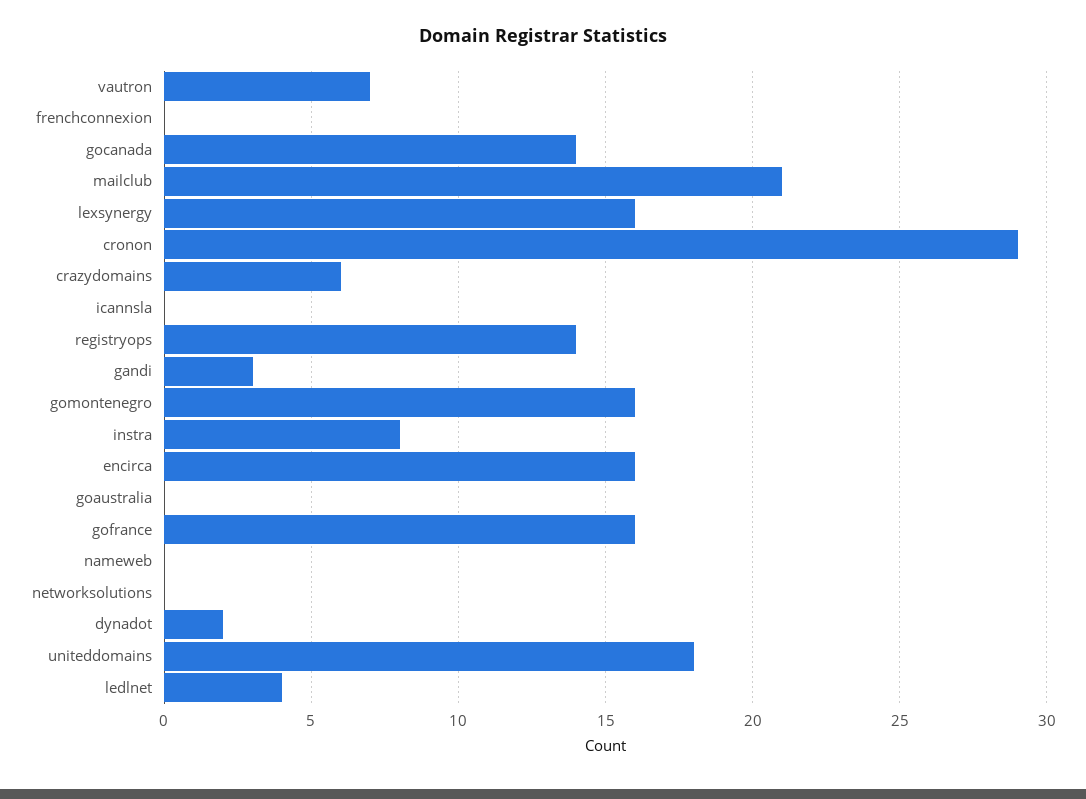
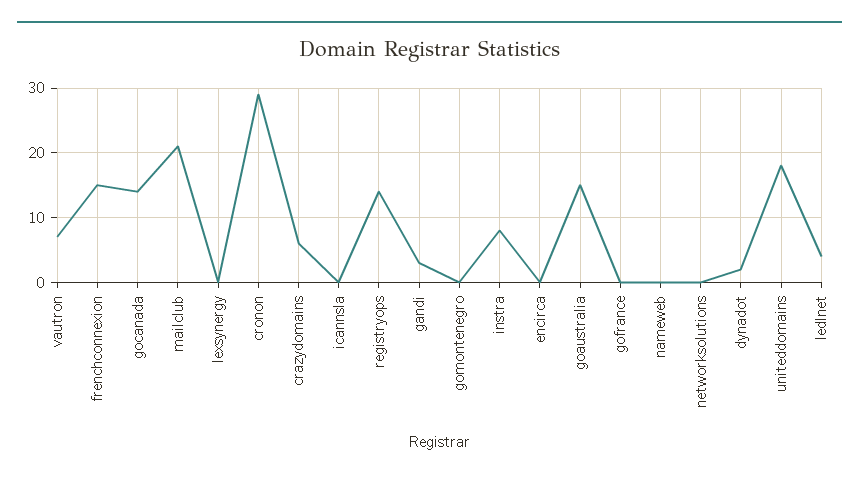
frenchconnexion: 0 -> 15
lexsynergy: 16 -> 0
gomontenegro: 16 -> 0
encirca: 16 -> 0
goaustralia: 0 -> 15
gofrance: 16 -> 0

